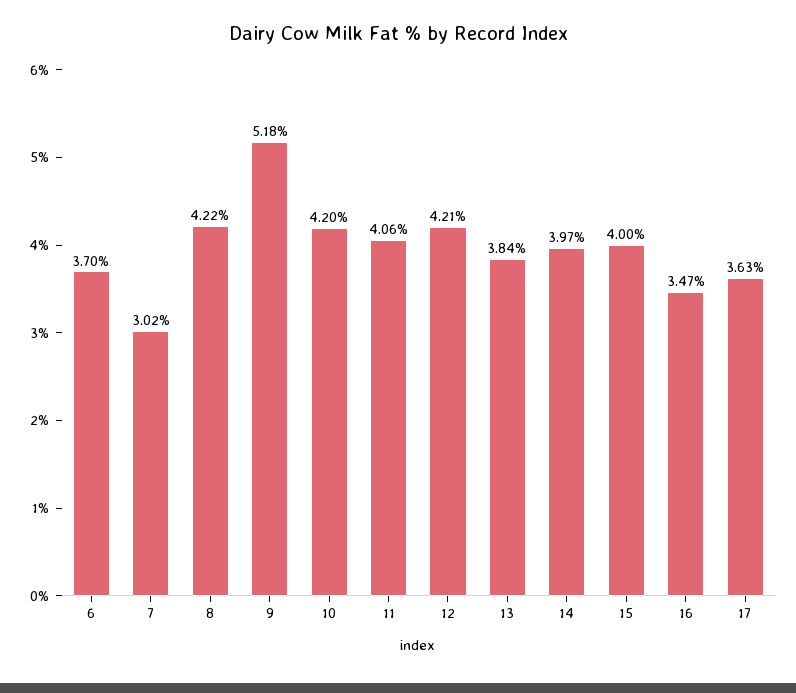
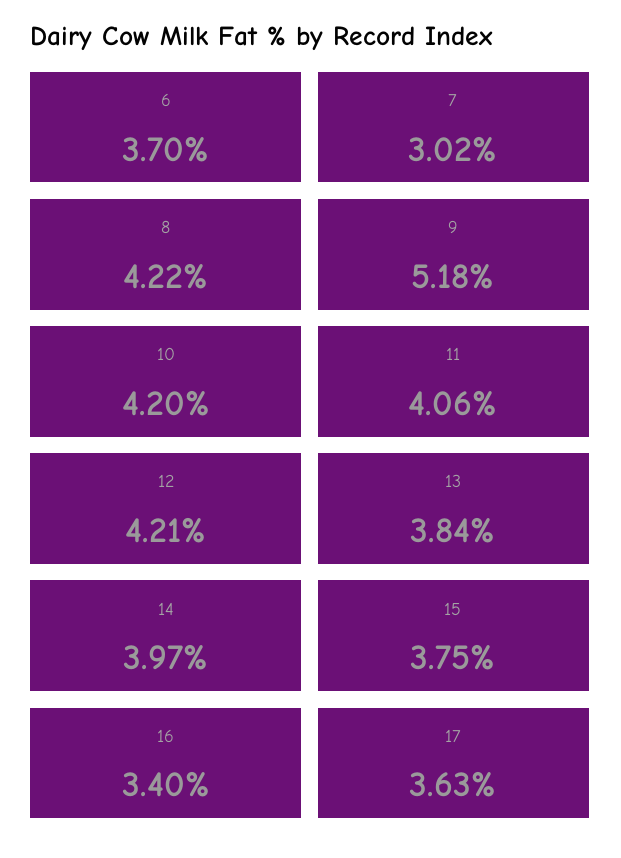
15: 4 -> 3.75
16: 3.47 -> 3.4

